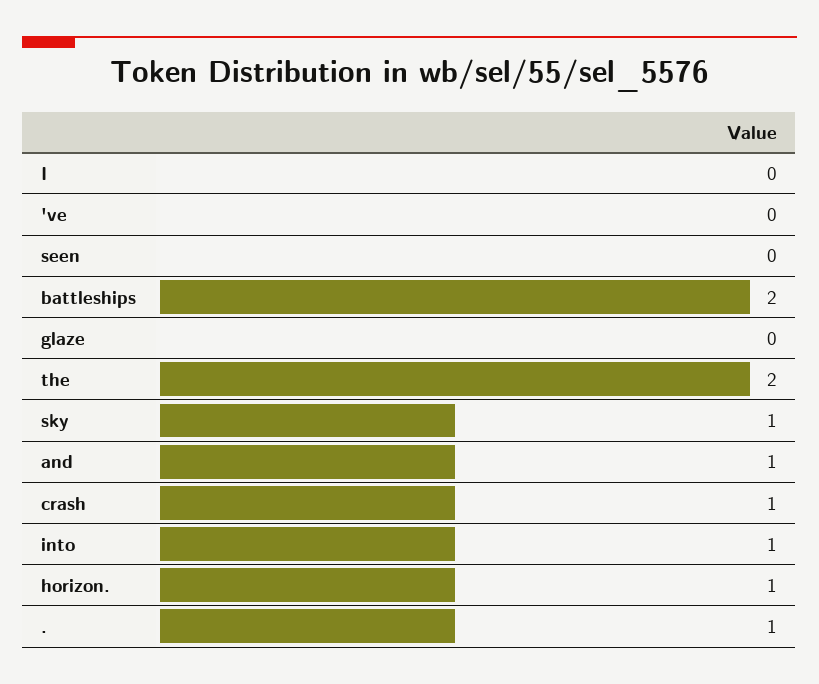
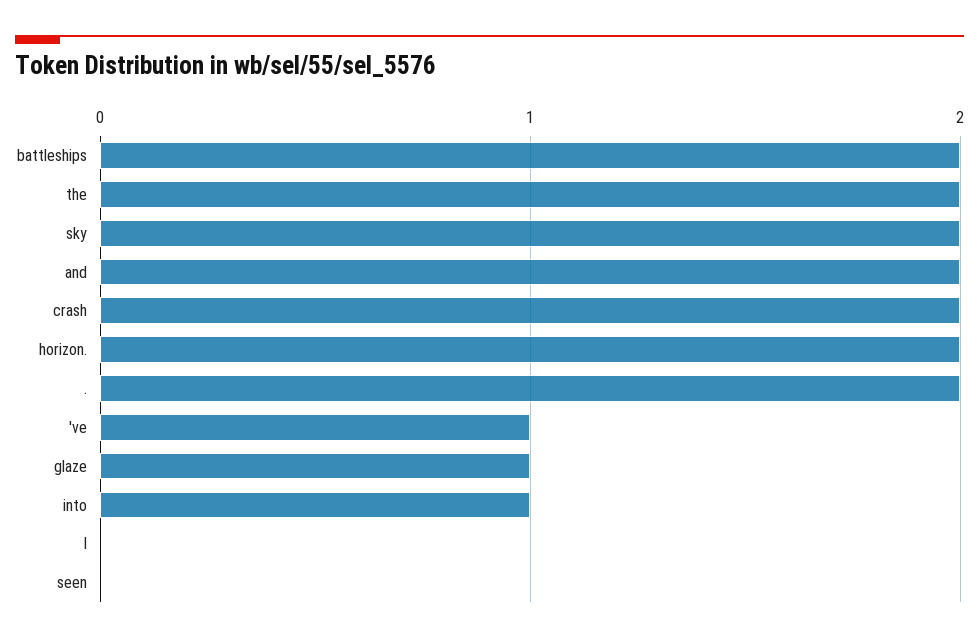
've: 0 -> 1
glaze: 0 -> 1
sky: 1 -> 2
and: 1 -> 2
crash: 1 -> 2
horizon.: 1 -> 2
.: 1 -> 2

